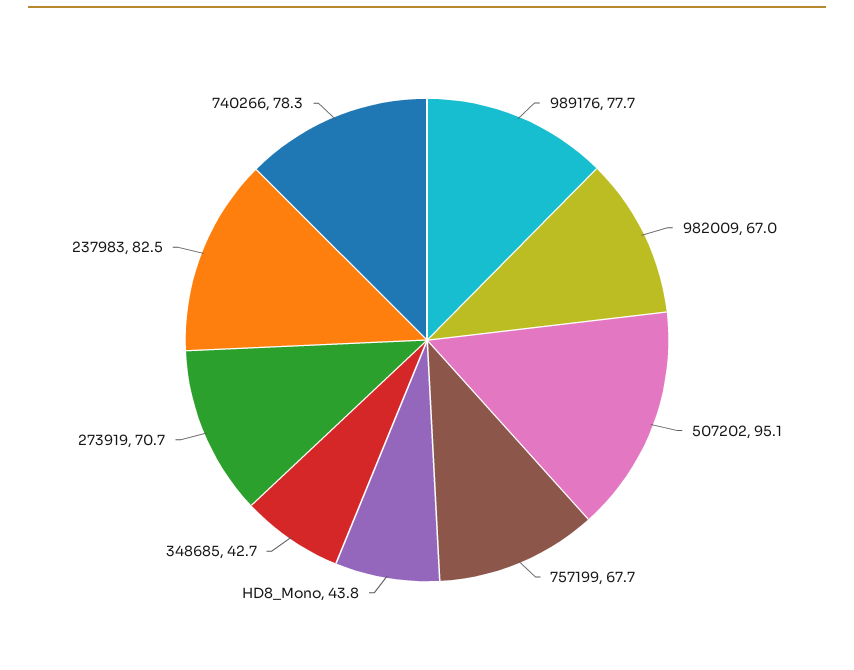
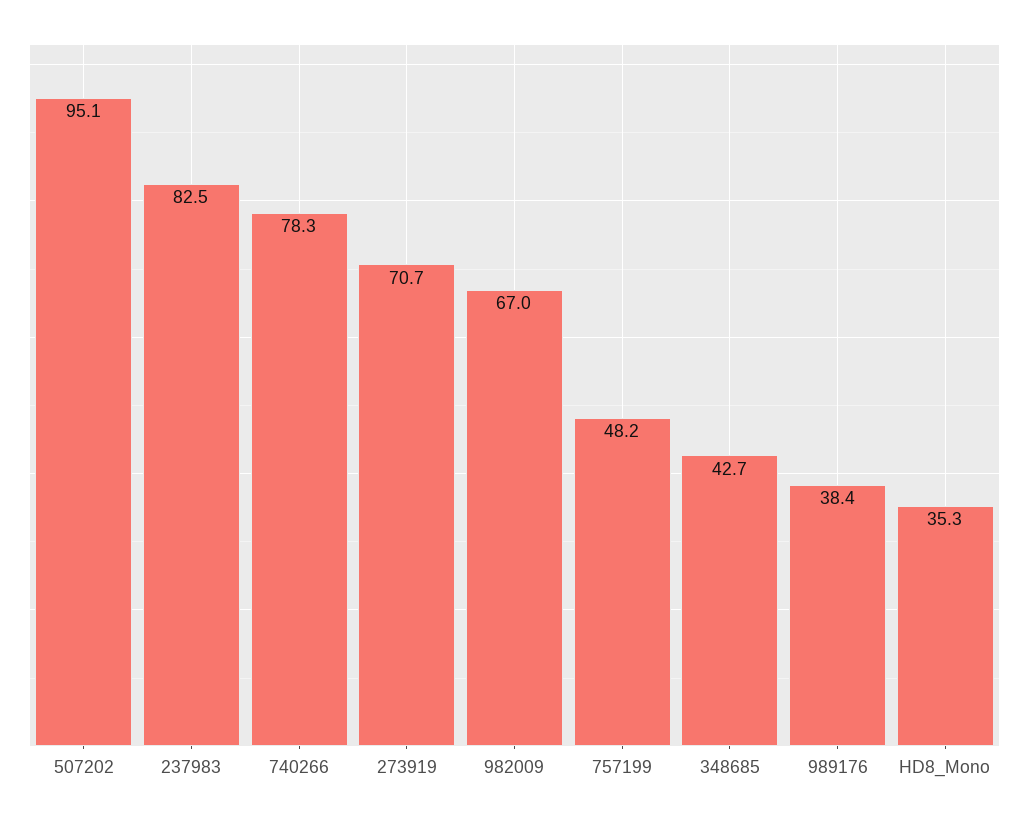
989176: 77.7 -> 38.4
757199: 67.7 -> 48.2
HD8_Mono: 43.8 -> 35.3

